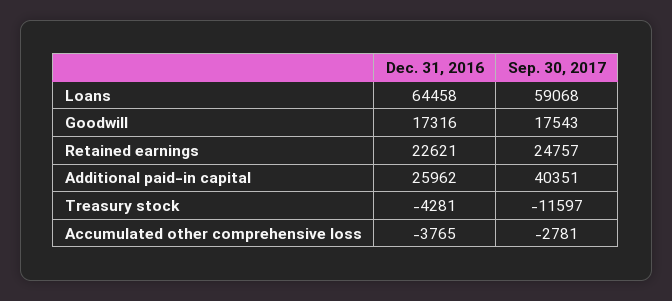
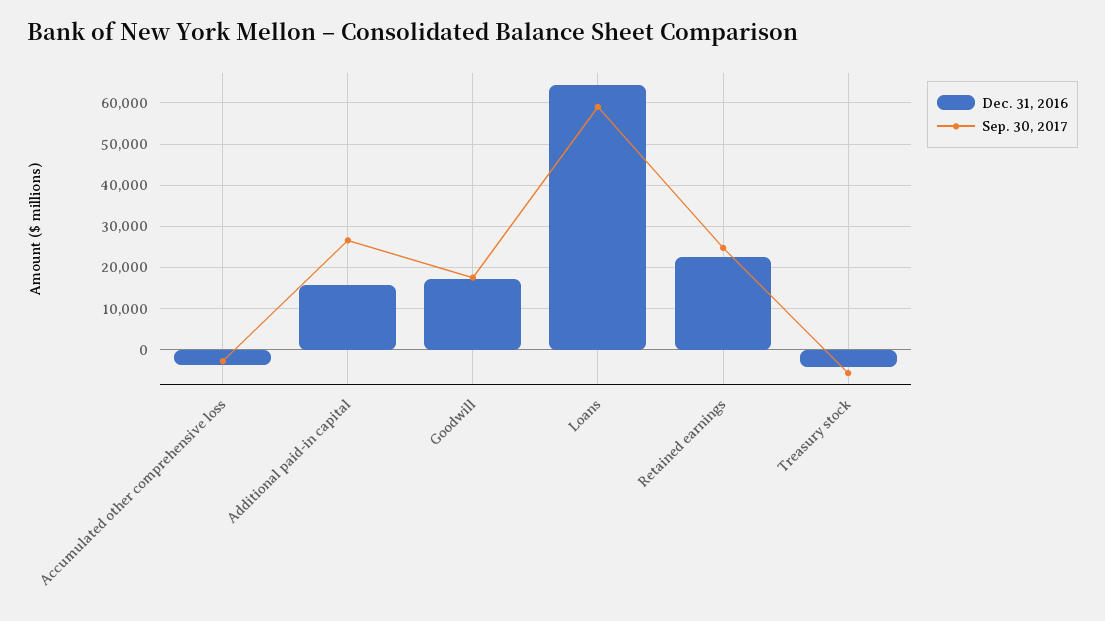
Dec. 31, 2016, Additional paid-in capital: 25962 -> 16000
Sep. 30, 2017, Additional paid-in capital: 40351 -> 26000
Sep. 30, 2017, Treasury stock: -11597 -> -6000

